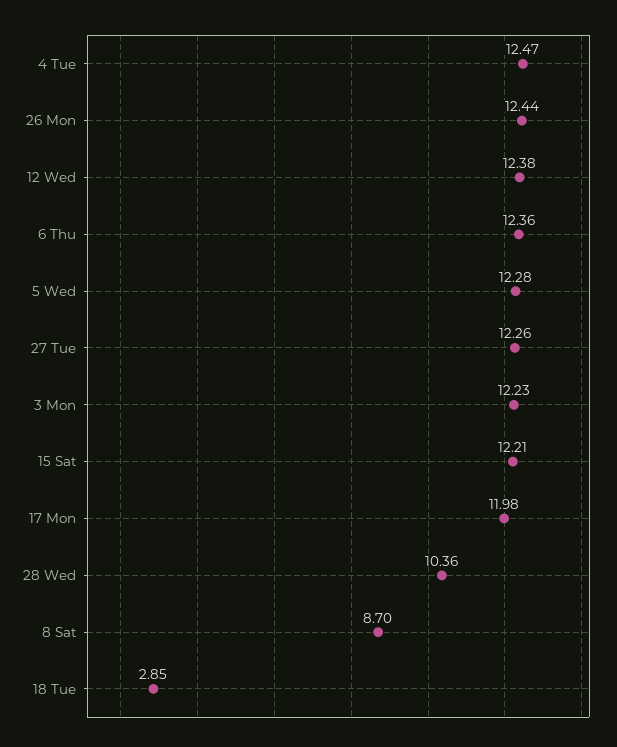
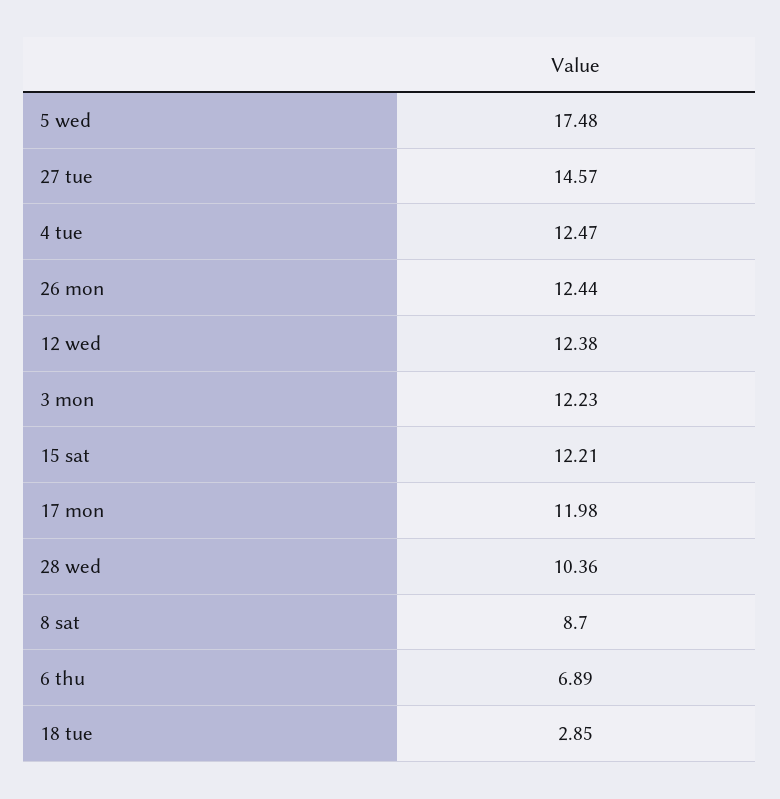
6 Thu: 12.36 -> 6.89
5 Wed: 12.28 -> 17.48
27 Tue: 12.26 -> 14.57

